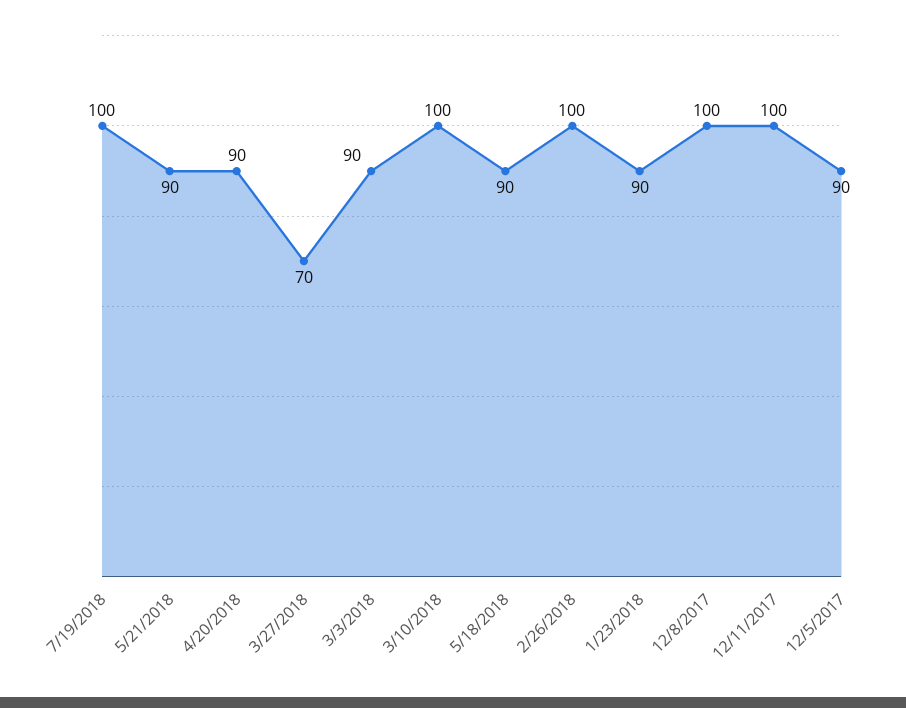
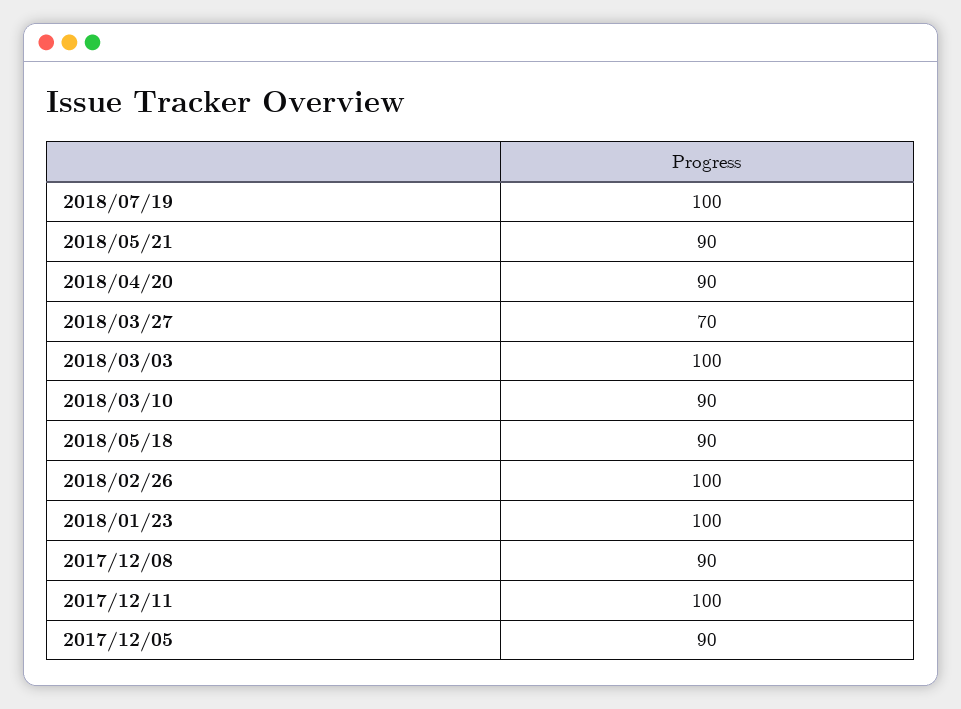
3/3/2018: 90 -> 100
3/10/2018: 100 -> 90
1/23/2018: 90 -> 100
12/8/2017: 100 -> 90

